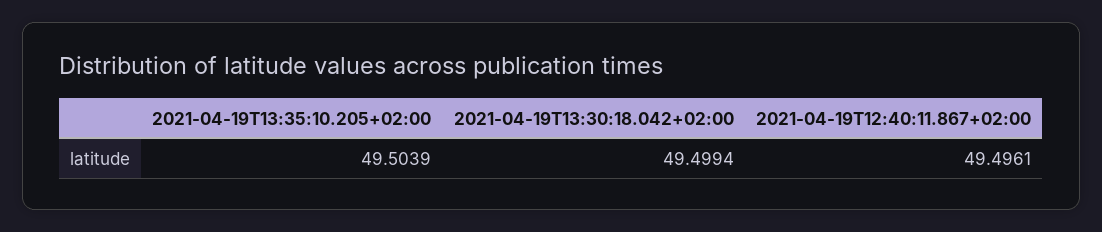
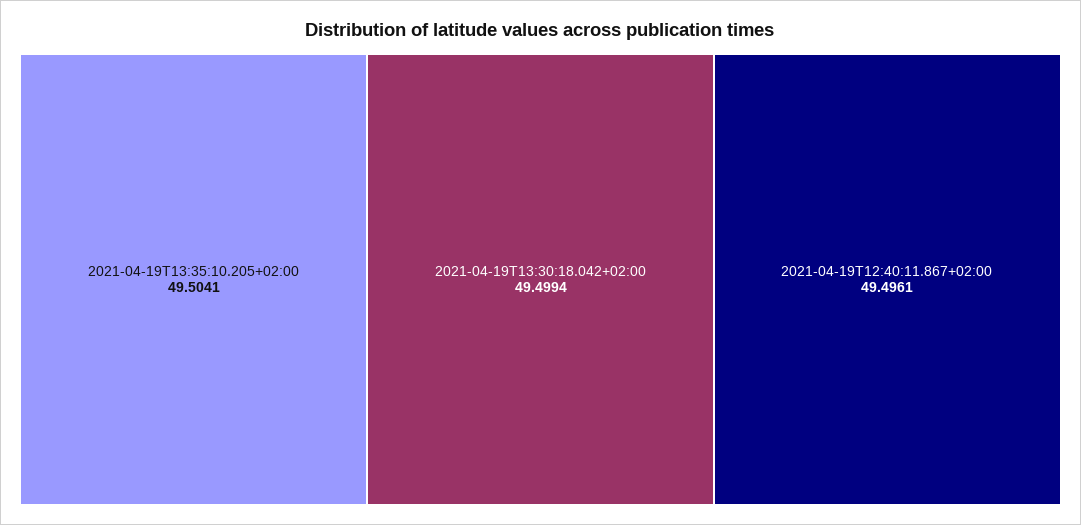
2021-04-19T13:35:10.205+02:00: 49.5039 -> 49.5041

